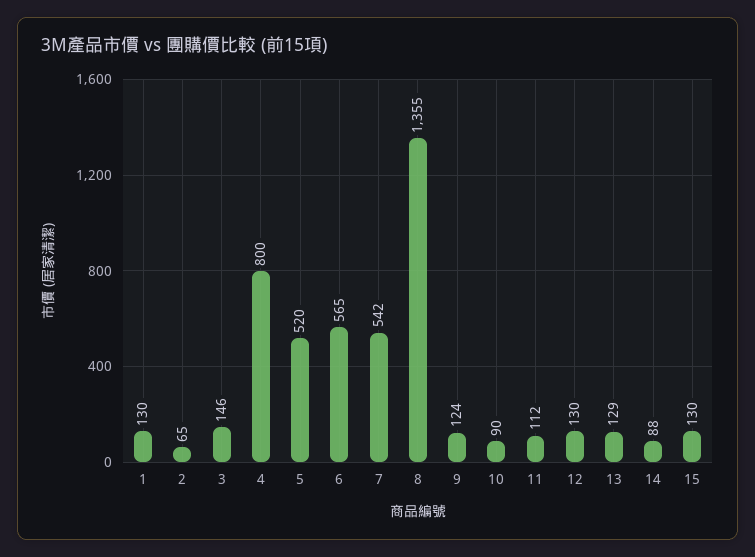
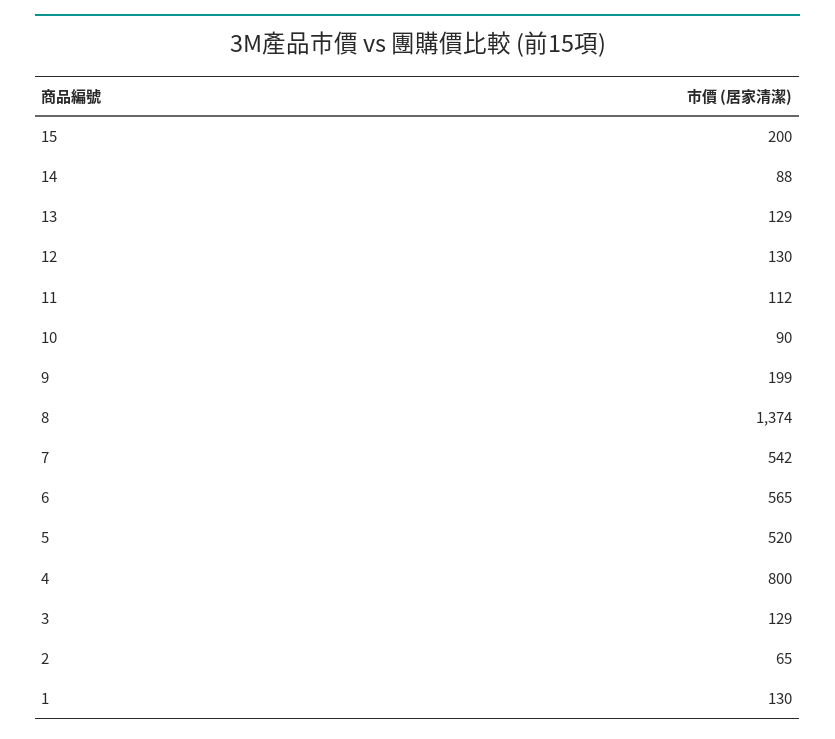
3: 146 -> 129
8: 1355 -> 1374
9: 124 -> 199
15: 130 -> 200

